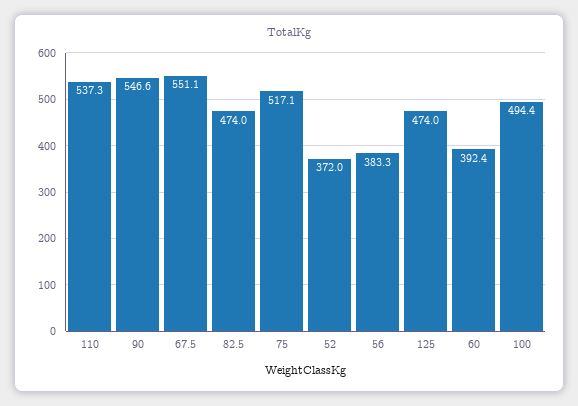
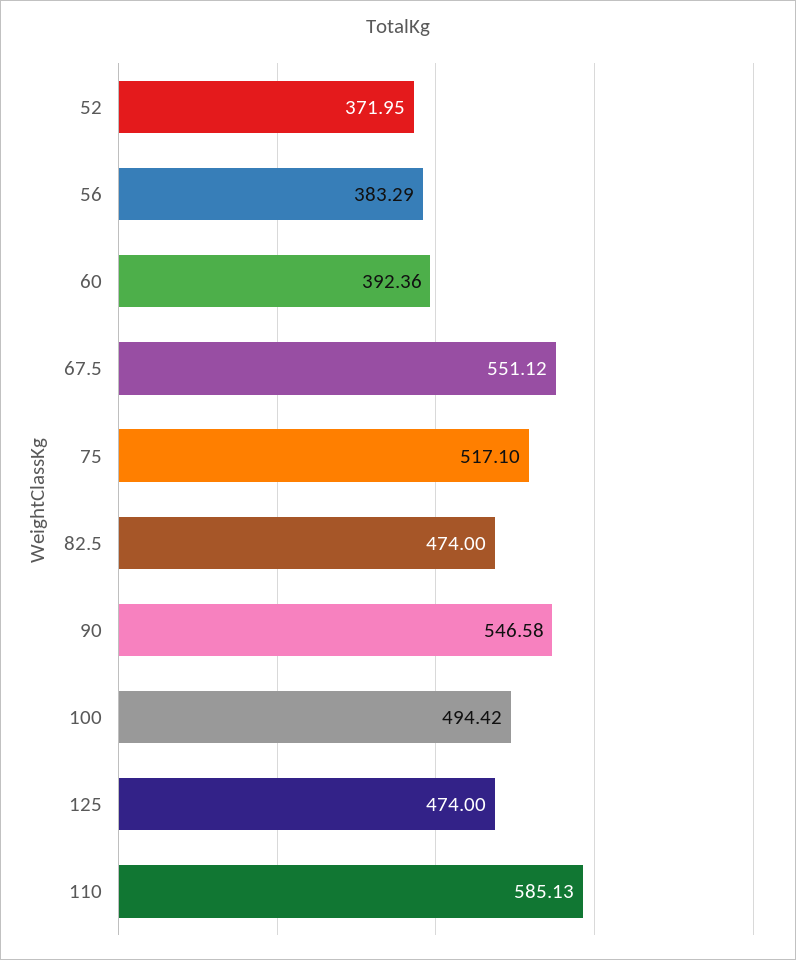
110: 537.3 -> 585.13

